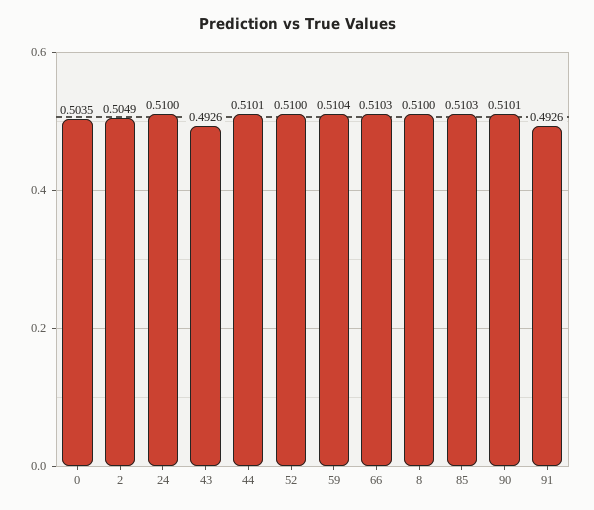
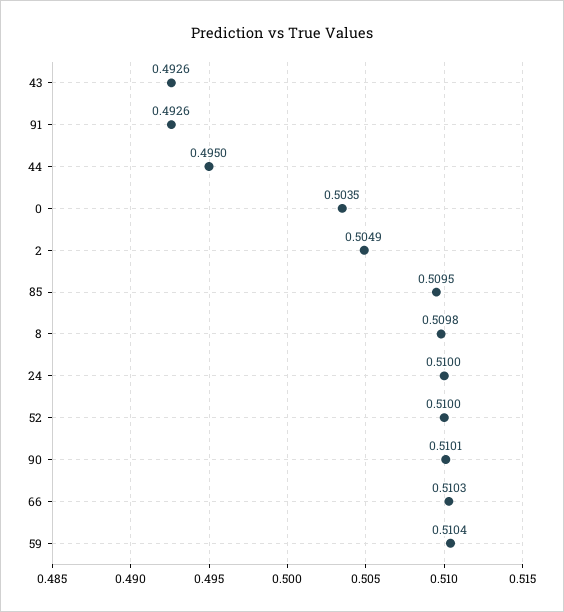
44: 0.5101 -> 0.495
8: 0.51 -> 0.5098
85: 0.5103 -> 0.5095

